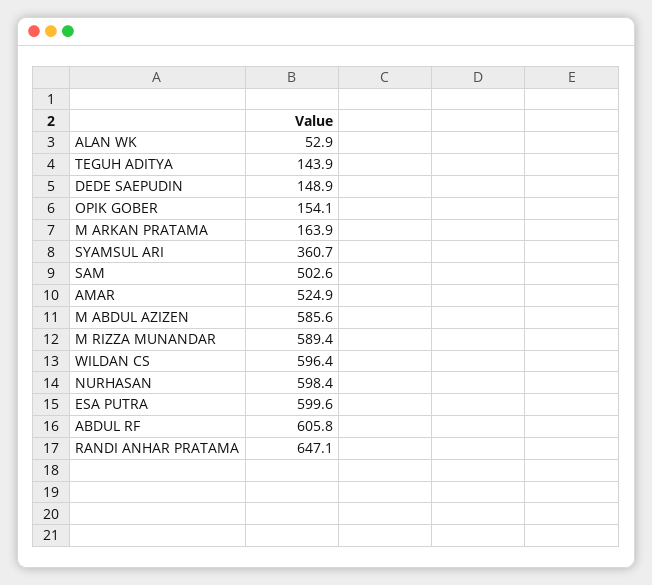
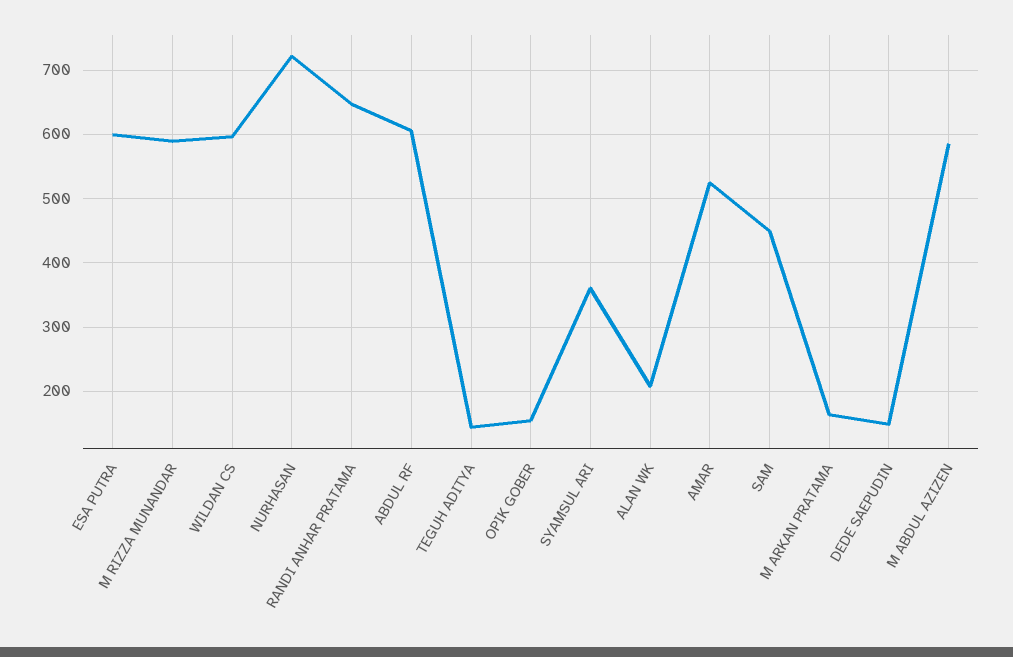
ALAN WK: 52.9 -> 210
SAM: 502.6 -> 450
NURHASAN: 598.4 -> 720

